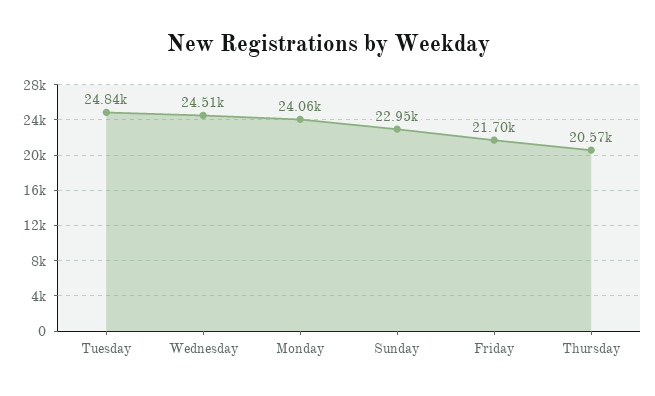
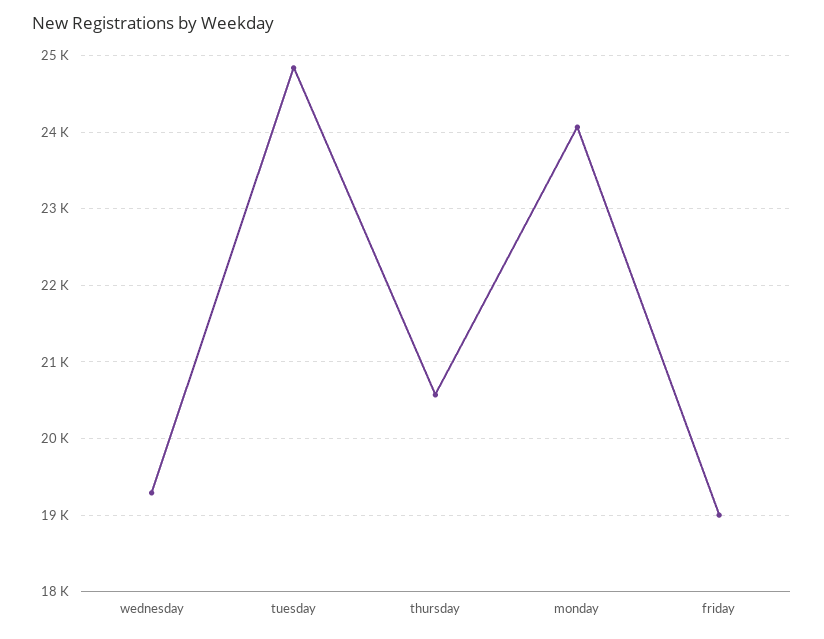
Wednesday: 24510 -> 19300
Sunday: 22950 -> none
Friday: 21700 -> 19000

